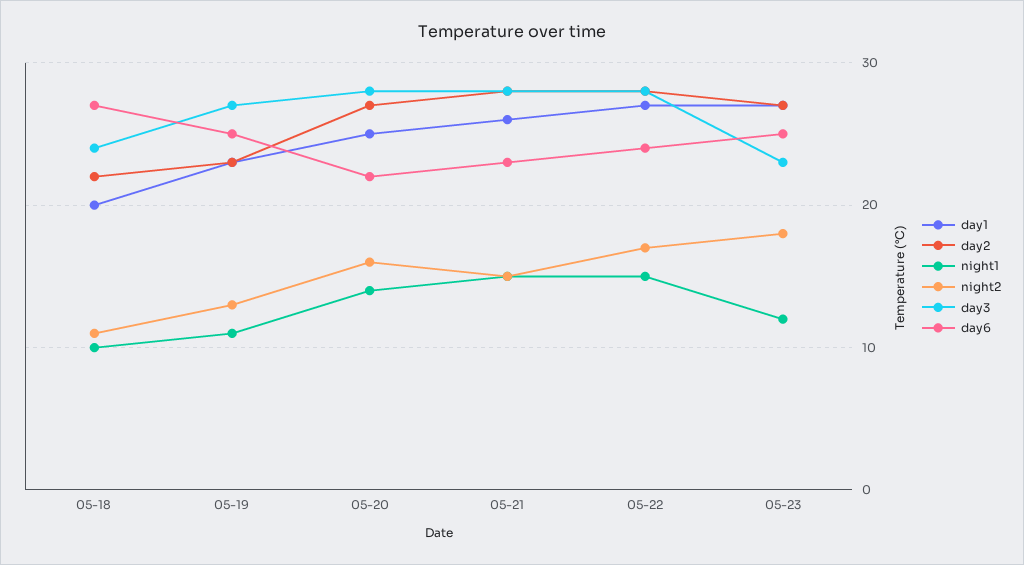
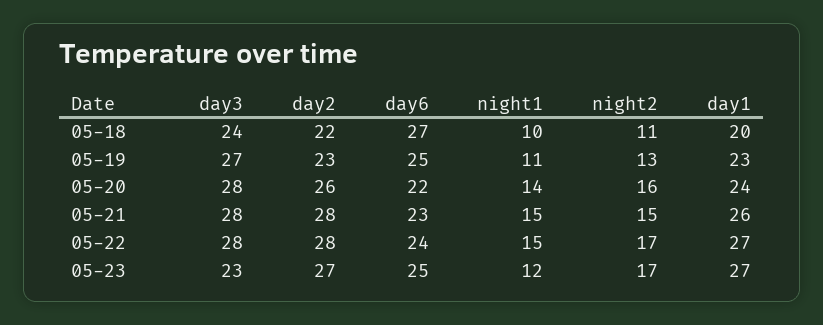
day1, 05-20: 25 -> 24
day2, 05-20: 27 -> 26
night2, 05-23: 18 -> 17

